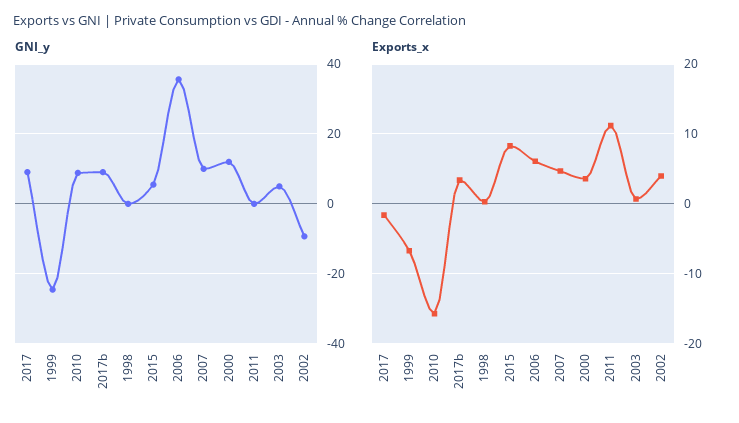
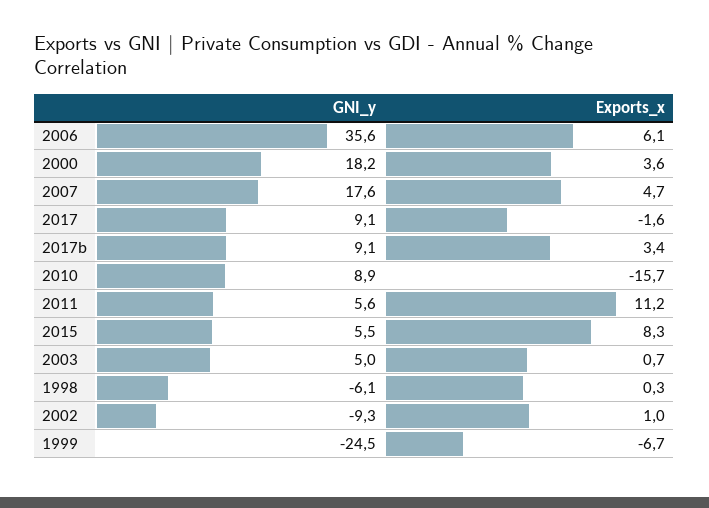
GNI_y, 1998: 0 -> -6.1
GNI_y, 2007: 10 -> 17.6
GNI_y, 2000: 12 -> 18.2
GNI_y, 2011: 0 -> 5.6
Exports_x, 2002: 4 -> 1

